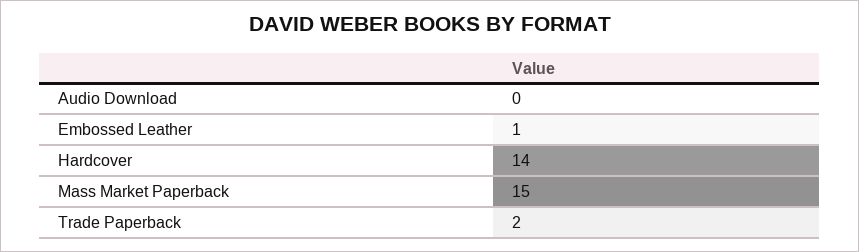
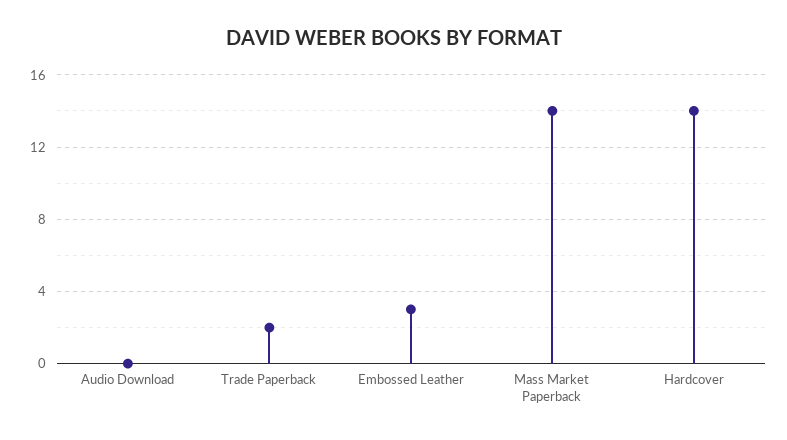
Embossed Leather: 1 -> 3
Mass Market Paperback: 15 -> 14

